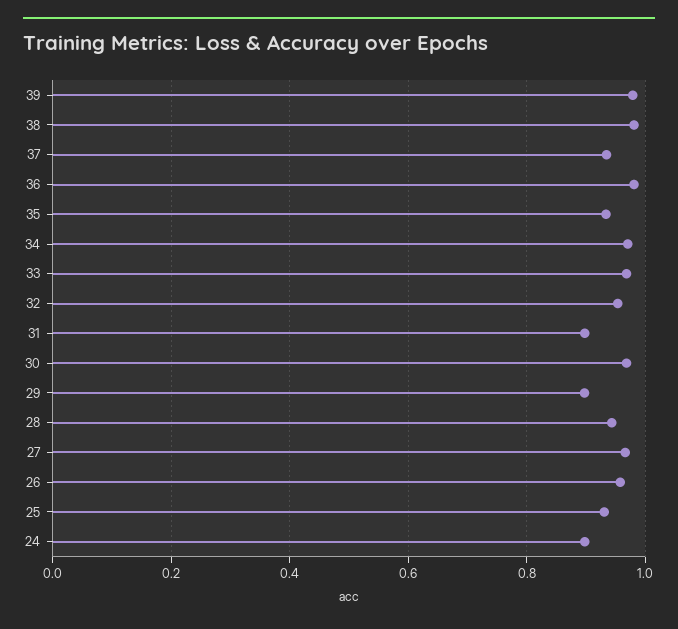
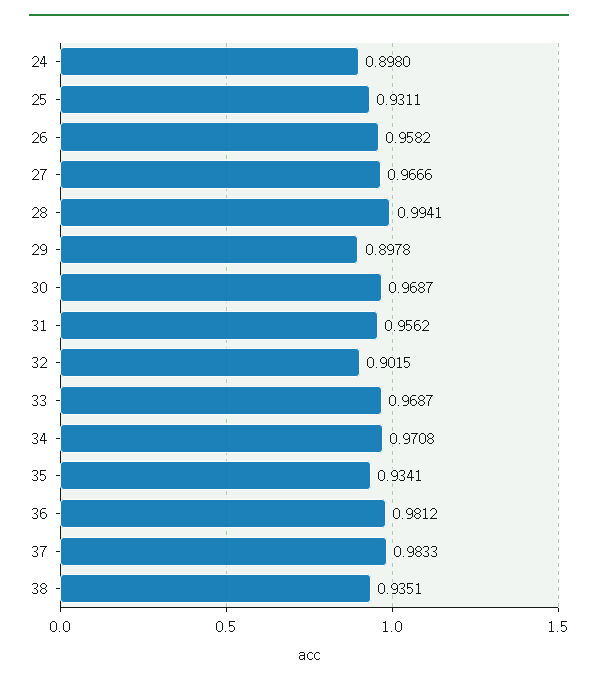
39: 0.98 -> none
38: 0.98 -> 0.9351
37: 0.94 -> 0.9833
32: 0.96 -> 0.9015
31: 0.9 -> 0.9562
28: 0.94 -> 0.9941

